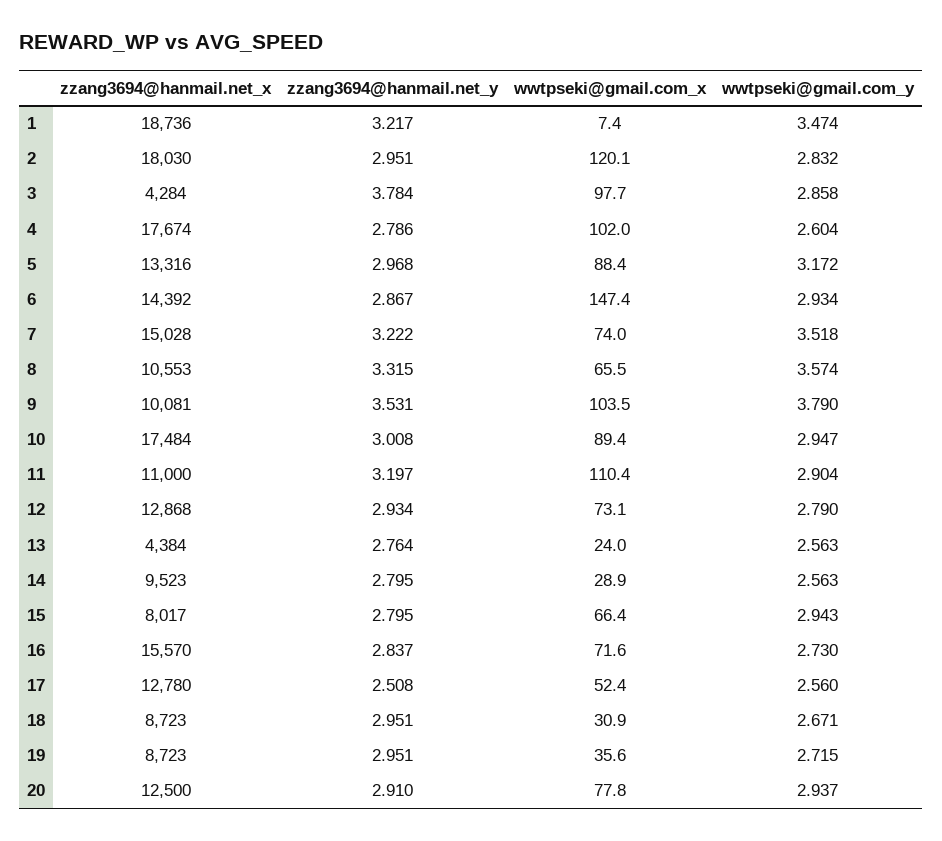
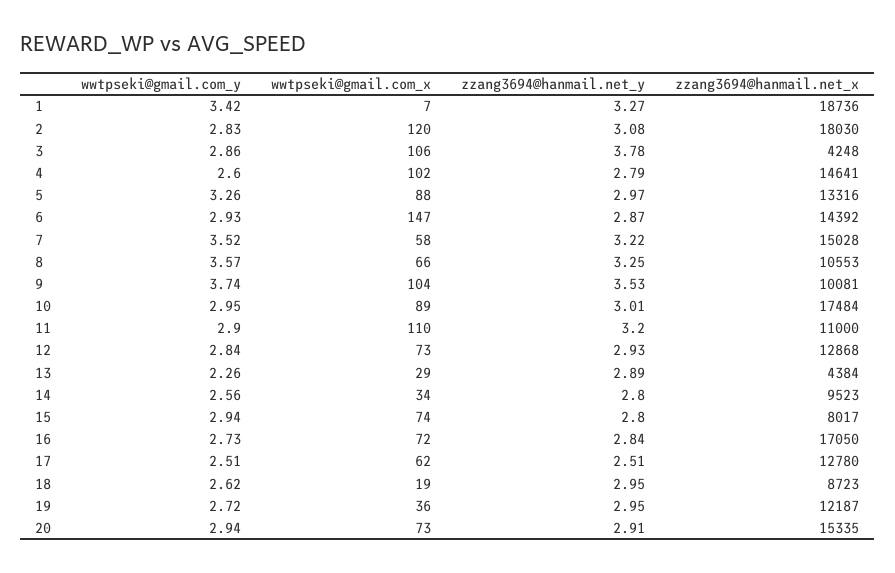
zzang3694@hanmail.net_y, 1: 3.217 -> 3.27
wwtpseki@gmail.com_y, 1: 3.474 -> 3.42
zzang3694@hanmail.net_y, 2: 2.951 -> 3.08
zzang3694@hanmail.net_x, 3: 4284 -> 4248
wwtpseki@gmail.com_x, 3: 97.7 -> 106
zzang3694@hanmail.net_x, 4: 17674 -> 14641
wwtpseki@gmail.com_y, 5: 3.172 -> 3.26
wwtpseki@gmail.com_x, 7: 74 -> 58
zzang3694@hanmail.net_y, 8: 3.315 -> 3.25
wwtpseki@gmail.com_y, 9: 3.79 -> 3.74
wwtpseki@gmail.com_y, 12: 2.79 -> 2.84
zzang3694@hanmail.net_y, 13: 2.764 -> 2.89
wwtpseki@gmail.com_x, 13: 24 -> 29
wwtpseki@gmail.com_y, 13: 2.563 -> 2.26
wwtpseki@gmail.com_x, 14: 28.9 -> 34
wwtpseki@gmail.com_x, 15: 66.4 -> 74
zzang3694@hanmail.net_x, 16: 15570 -> 17050
wwtpseki@gmail.com_x, 17: 52.4 -> 62
wwtpseki@gmail.com_y, 17: 2.56 -> 2.51
wwtpseki@gmail.com_x, 18: 30.9 -> 19
wwtpseki@gmail.com_y, 18: 2.671 -> 2.62
zzang3694@hanmail.net_x, 19: 8723 -> 12187
zzang3694@hanmail.net_x, 20: 12500 -> 15335
wwtpseki@gmail.com_x, 20: 77.8 -> 73

